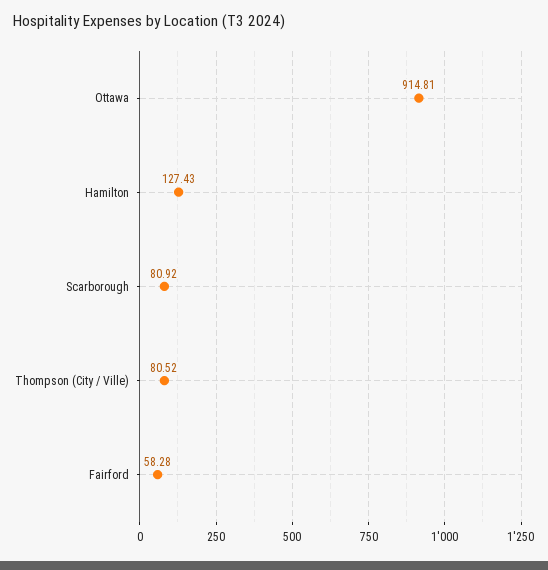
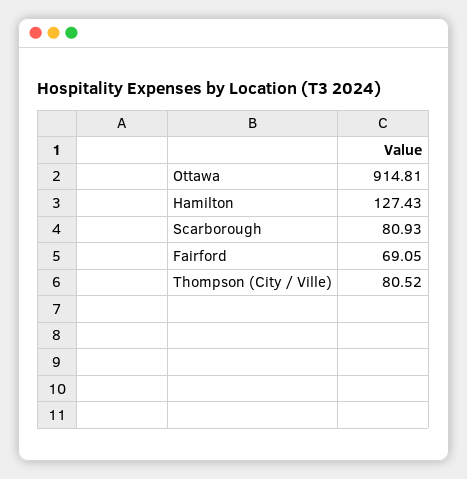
Scarborough: 80.92 -> 80.93
Fairford: 58.28 -> 69.05

